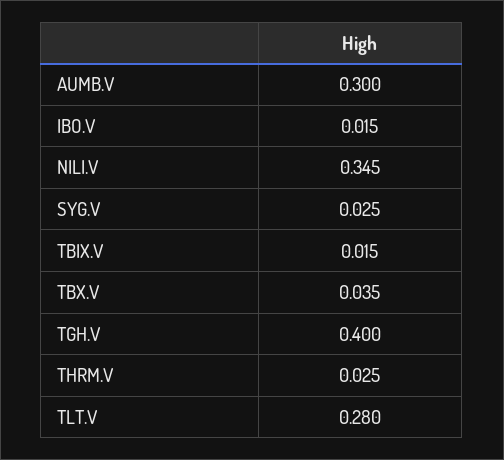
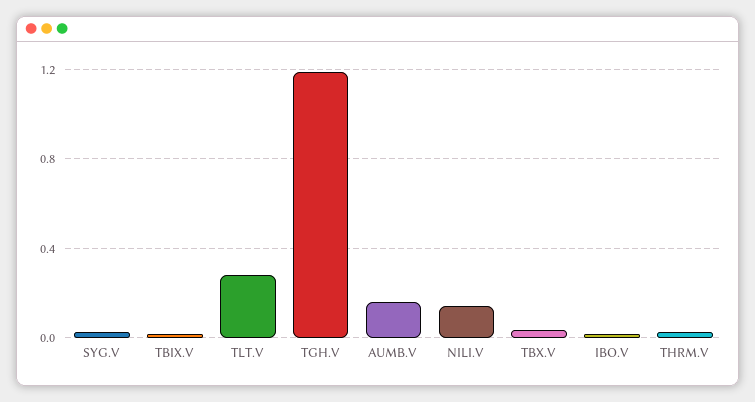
AUMB.V: 0.3 -> 0.15
NILI.V: 0.345 -> 0.15
TGH.V: 0.4 -> 1.2

